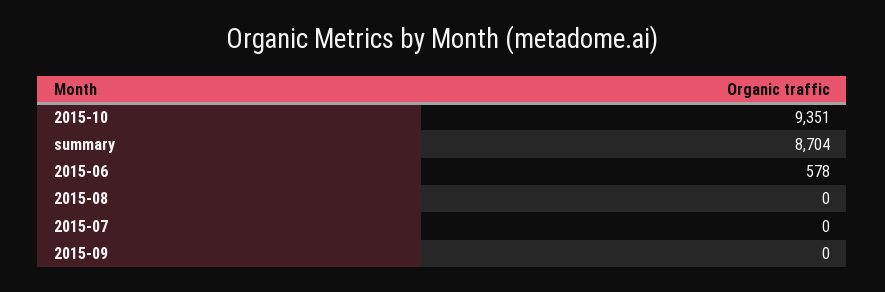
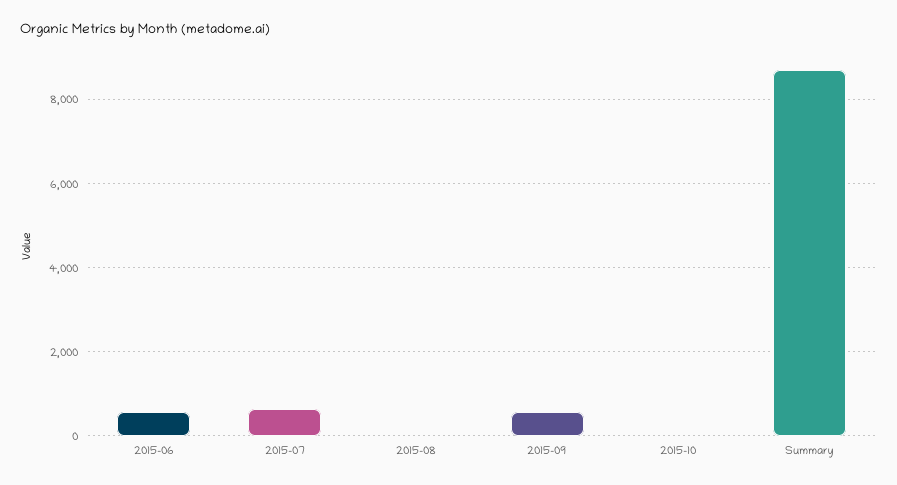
2015-10: 9351 -> 0
2015-07: 0 -> 600
2015-09: 0 -> 600

